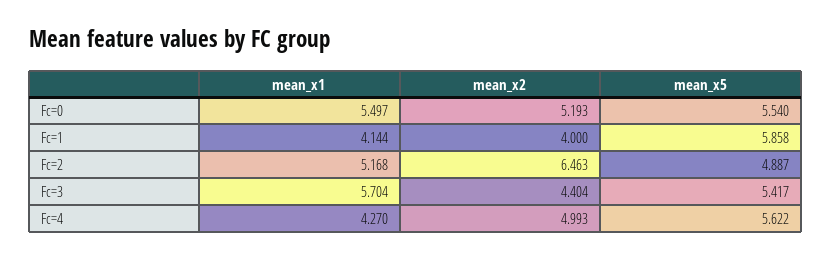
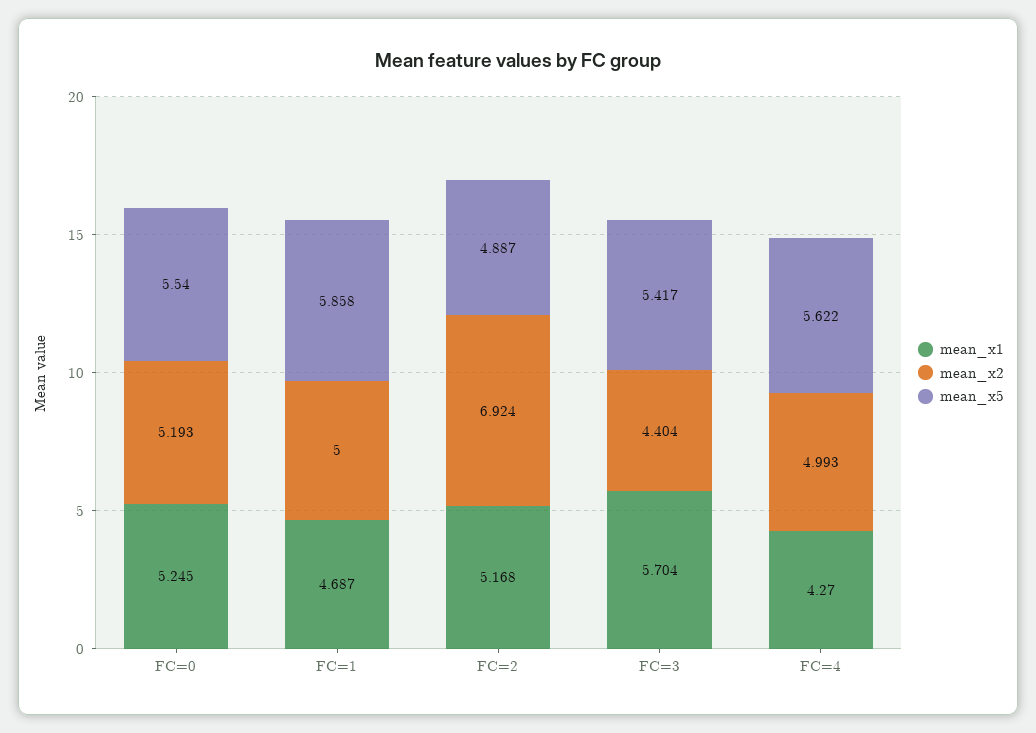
mean_x1, Fc=0: 5.497 -> 5.245
mean_x1, Fc=1: 4.144 -> 4.687
mean_x2, Fc=1: 4 -> 5
mean_x2, Fc=2: 6.463 -> 6.924

